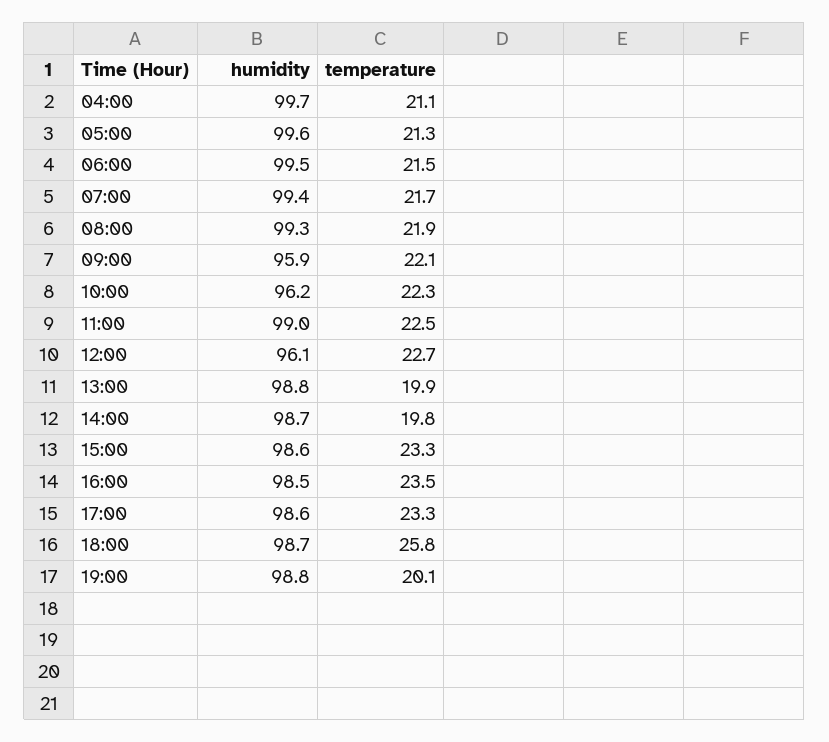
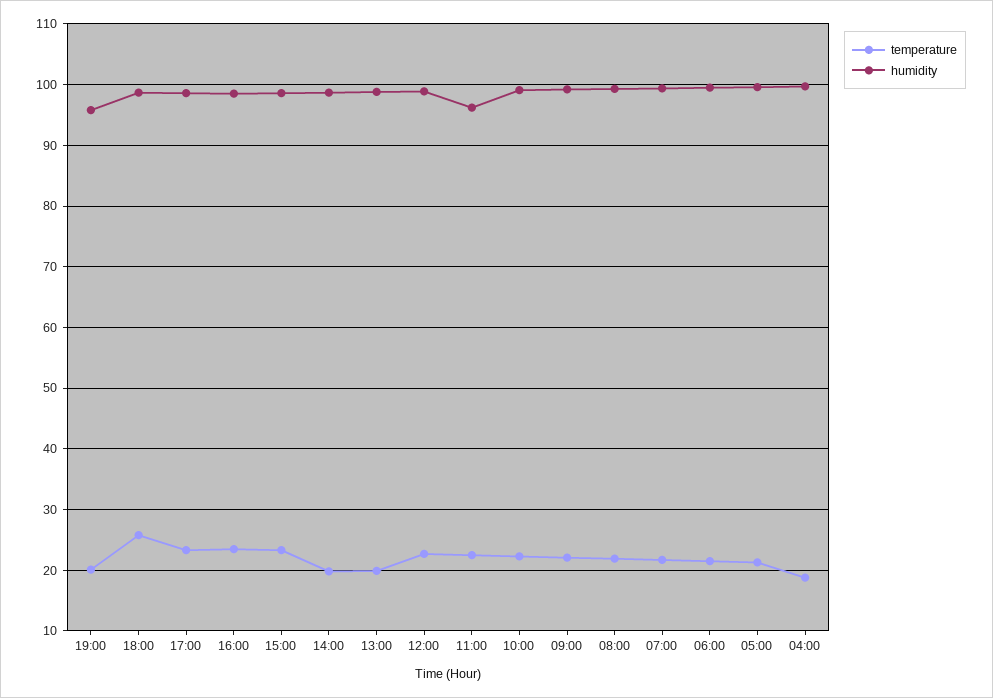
temperature, 04:00: 21.1 -> 19
humidity, 09:00: 95.9 -> 99
humidity, 10:00: 96.2 -> 99
humidity, 11:00: 99 -> 96
humidity, 12:00: 96.1 -> 99
humidity, 19:00: 98.8 -> 96

